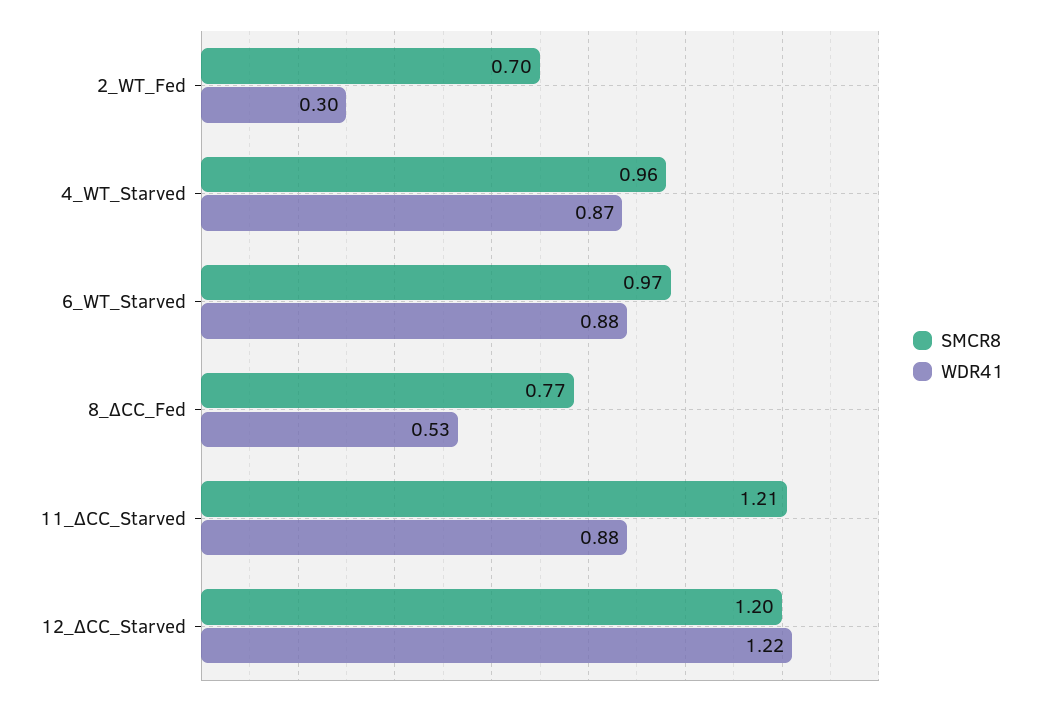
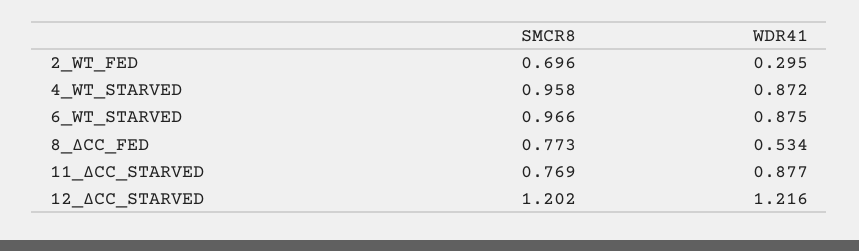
SMCR8, 11_ΔCC_Starved: 1.21 -> 0.769

